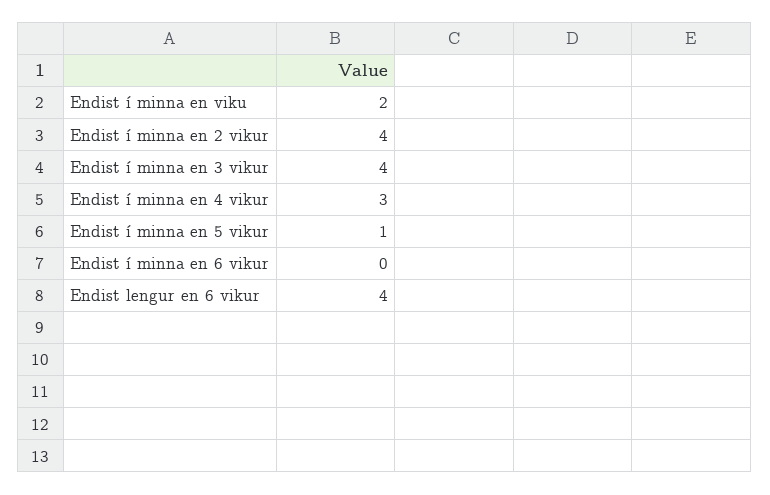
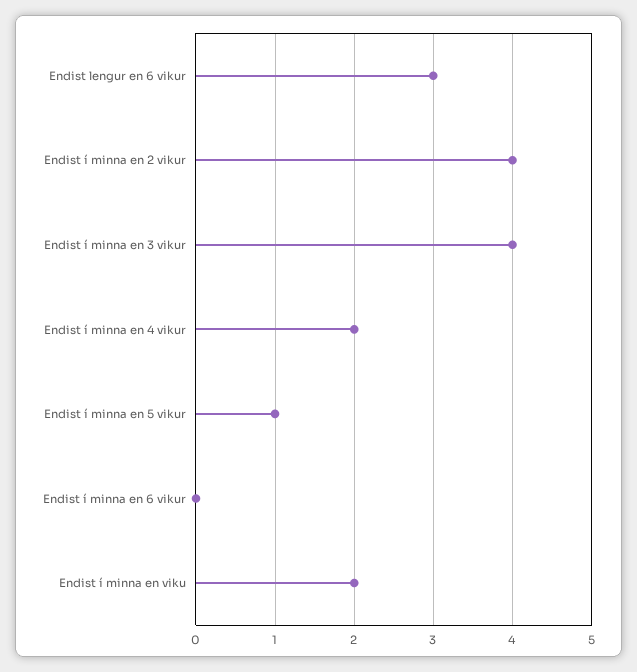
Endist í minna en 4 vikur: 3 -> 2
Endist lengur en 6 vikur: 4 -> 3

